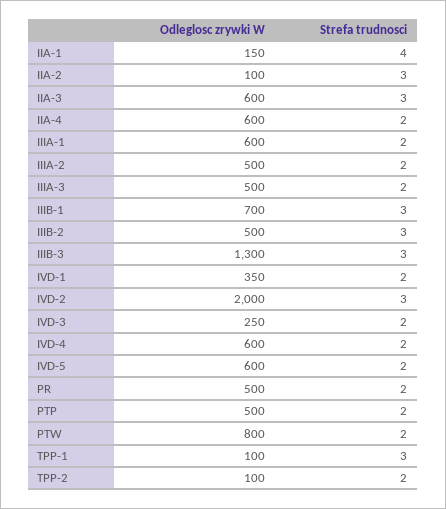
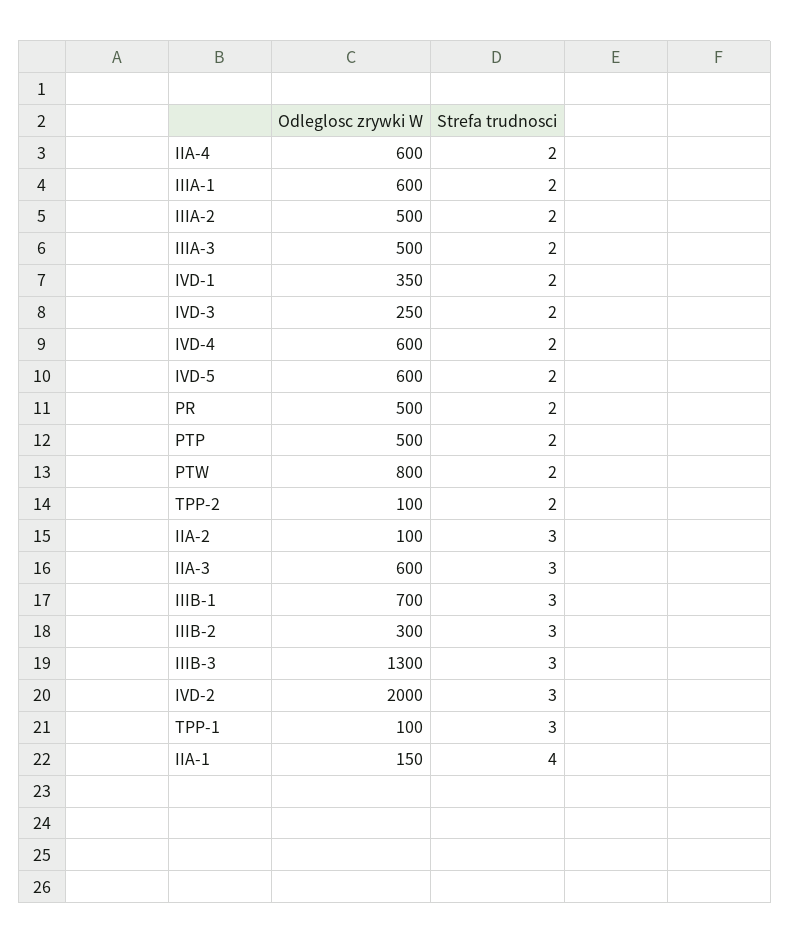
Odleglosc zrywki W, IIIB-2: 500 -> 300

